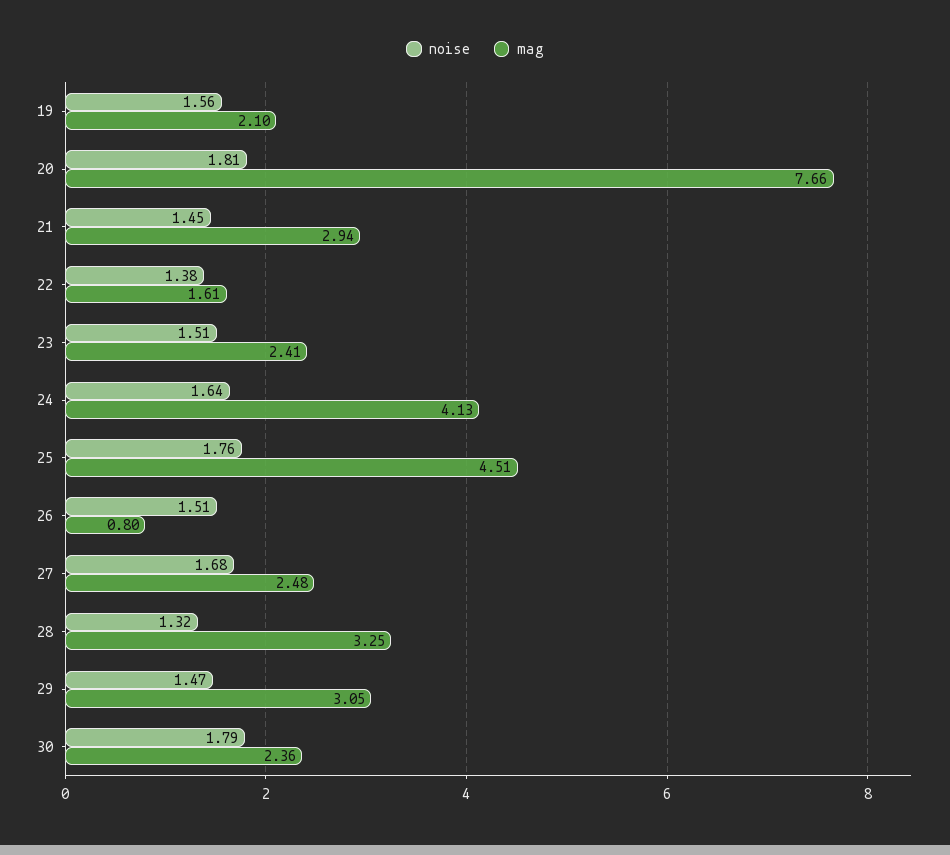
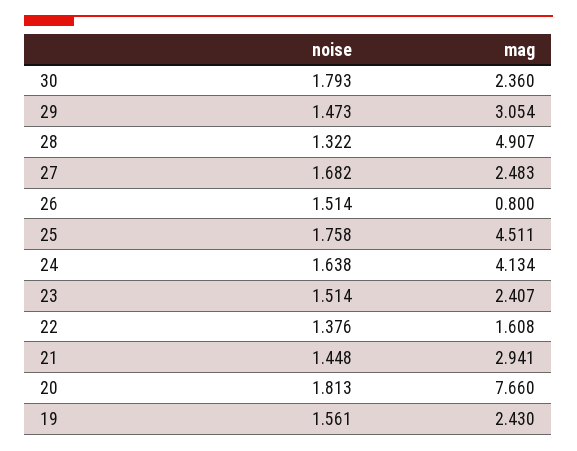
mag, 19: 2.1 -> 2.43
mag, 28: 3.25 -> 4.907

